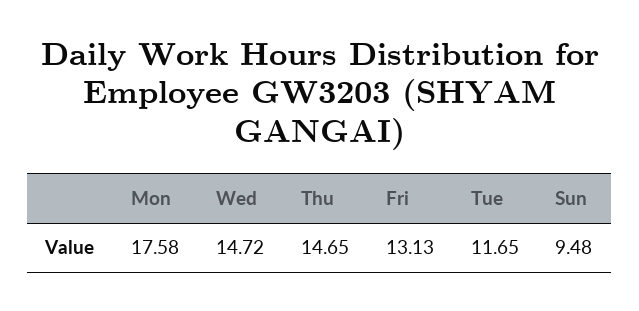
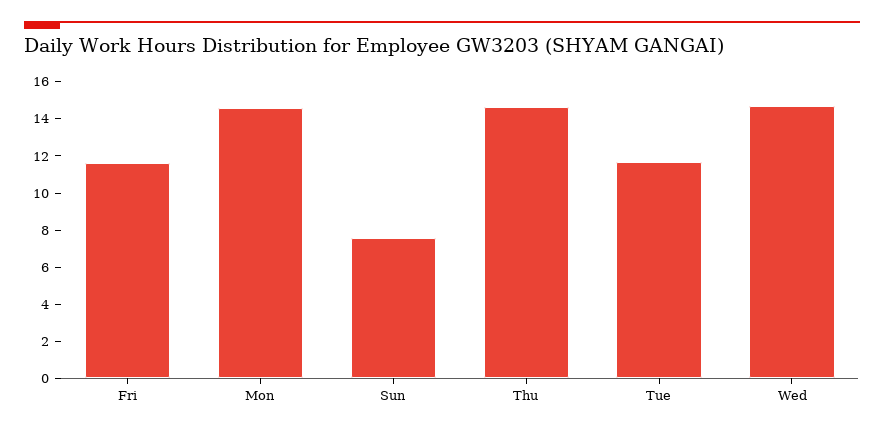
Mon: 17.58 -> 14.5
Fri: 13.13 -> 11.5
Sun: 9.48 -> 7.5

